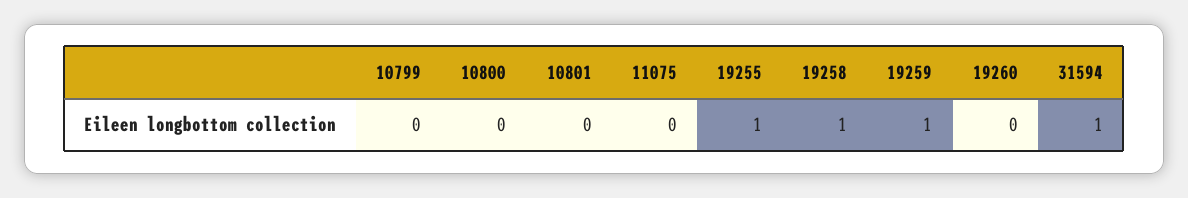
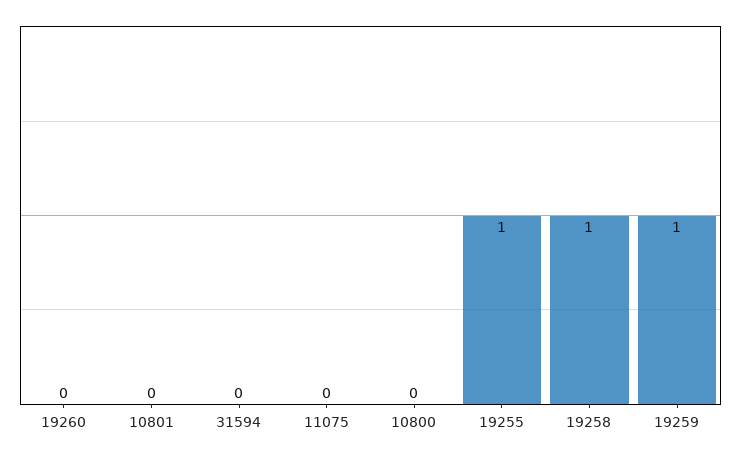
10799: 0 -> none
31594: 1 -> 0

